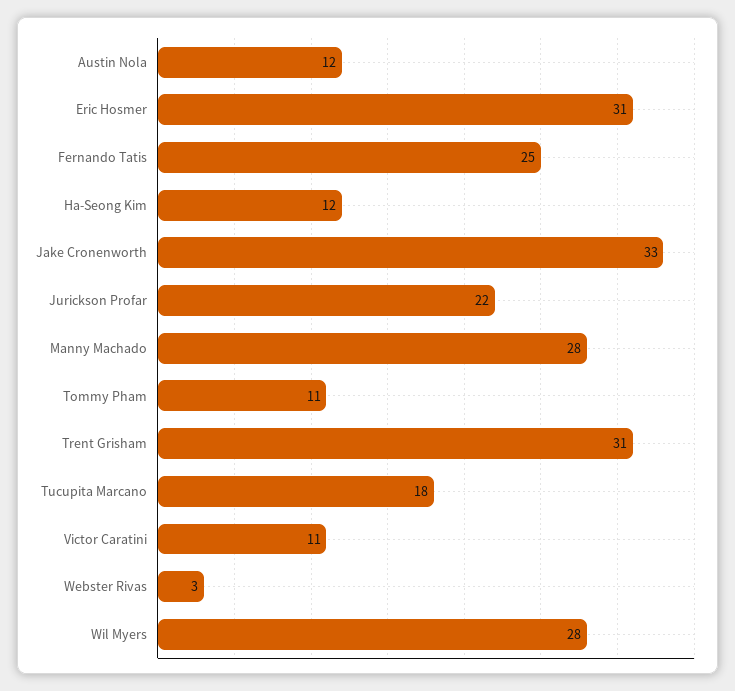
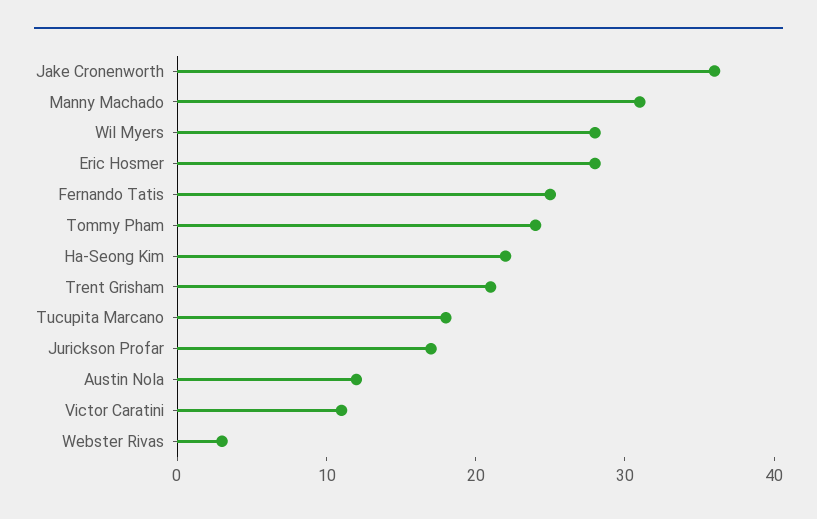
Eric Hosmer: 31 -> 28
Ha-Seong Kim: 12 -> 22
Jake Cronenworth: 33 -> 36
Jurickson Profar: 22 -> 17
Manny Machado: 28 -> 31
Tommy Pham: 11 -> 24
Trent Grisham: 31 -> 21

